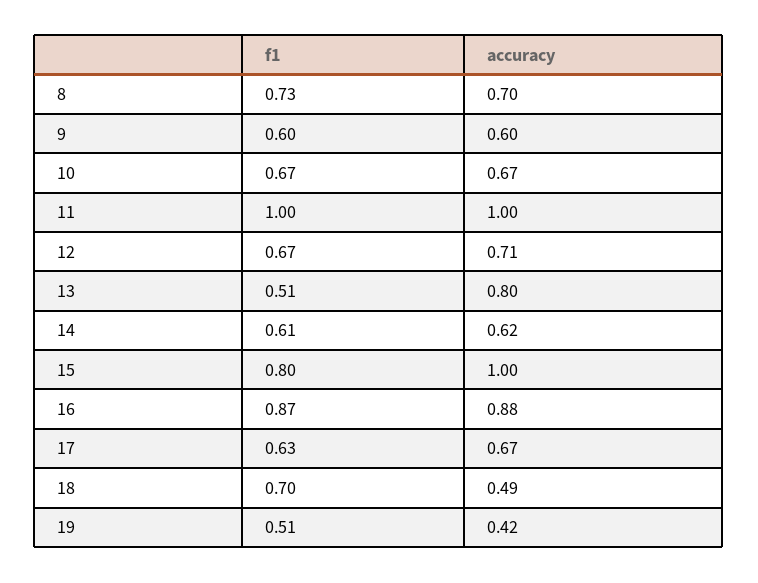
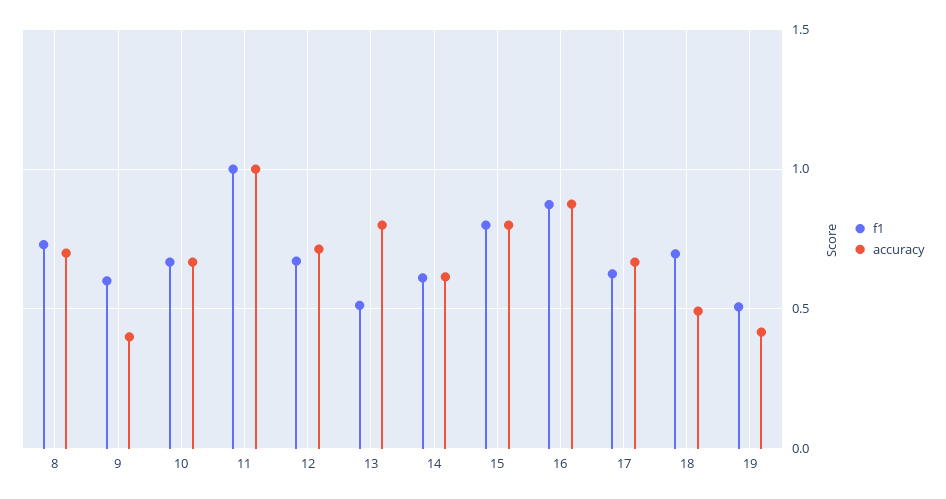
accuracy, 9: 0.6 -> 0.4
accuracy, 15: 1 -> 0.8

